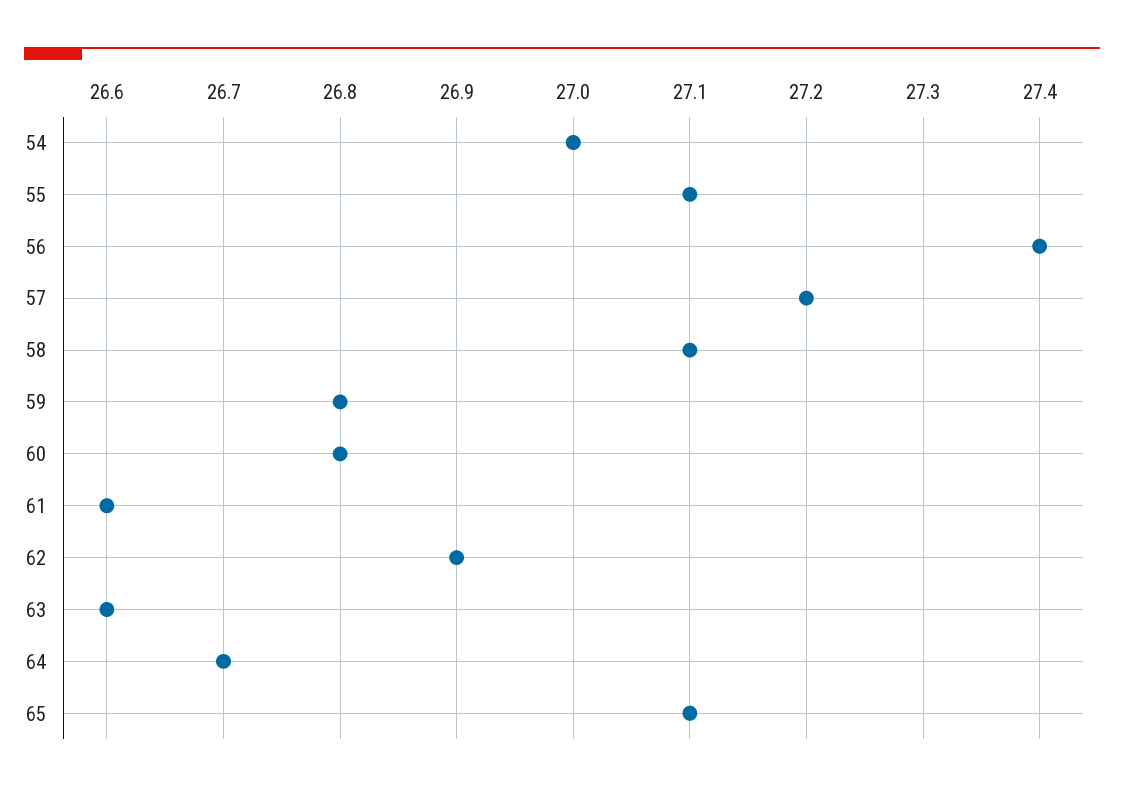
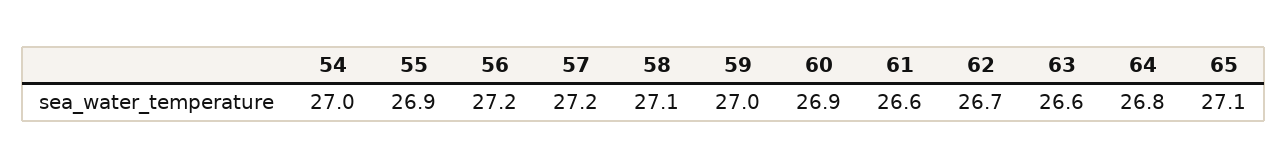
55: 27.1 -> 26.9
56: 27.4 -> 27.2
59: 26.8 -> 27
60: 26.8 -> 26.9
62: 26.9 -> 26.7
64: 26.7 -> 26.8

